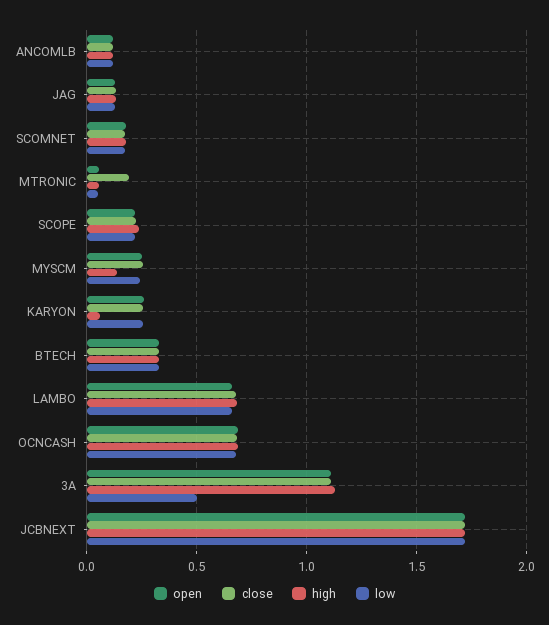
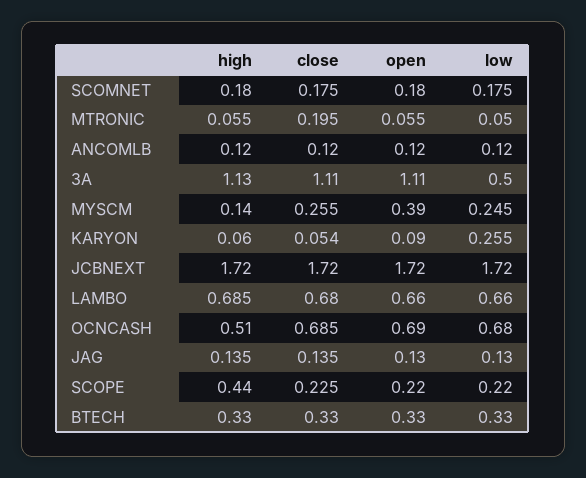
high, SCOPE: 0.25 -> 0.44
open, MYSCM: 0.25 -> 0.39
open, KARYON: 0.25 -> 0.09
close, KARYON: 0.25 -> 0.054
high, OCNCASH: 0.7 -> 0.51

